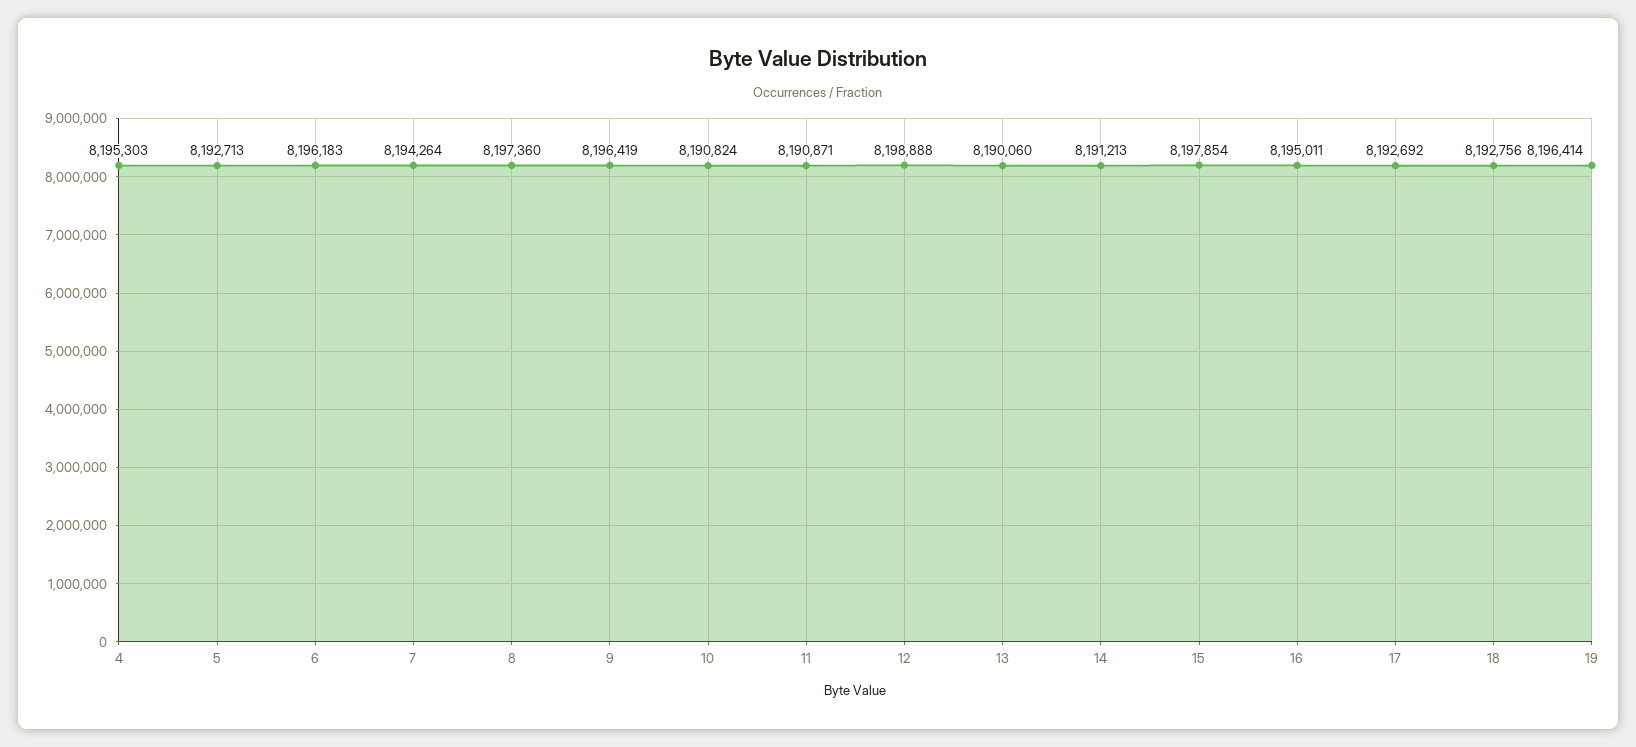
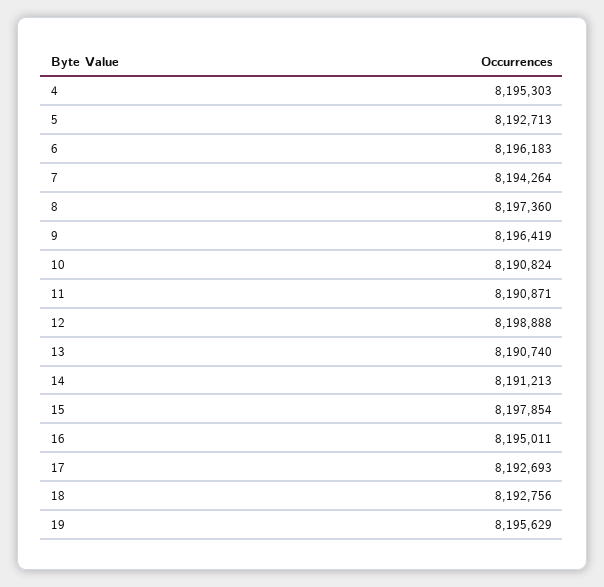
13: 8190060 -> 8190740
17: 8192692 -> 8192693
19: 8196414 -> 8195629

